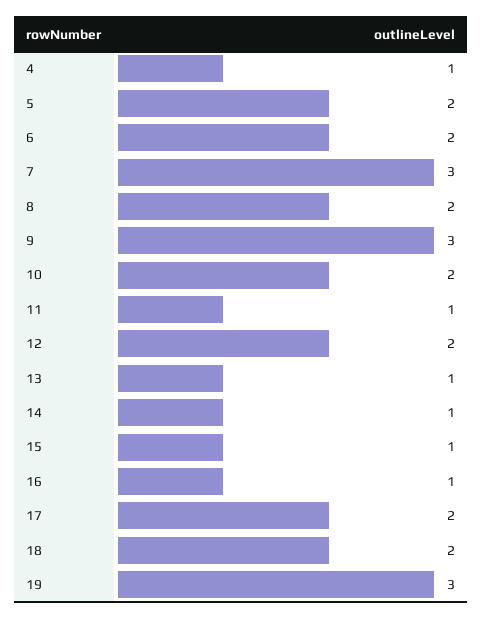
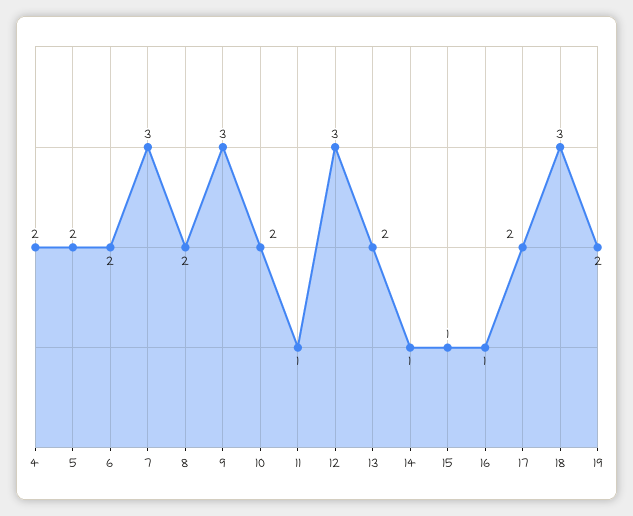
4: 1 -> 2
12: 2 -> 3
13: 1 -> 2
18: 2 -> 3
19: 3 -> 2

